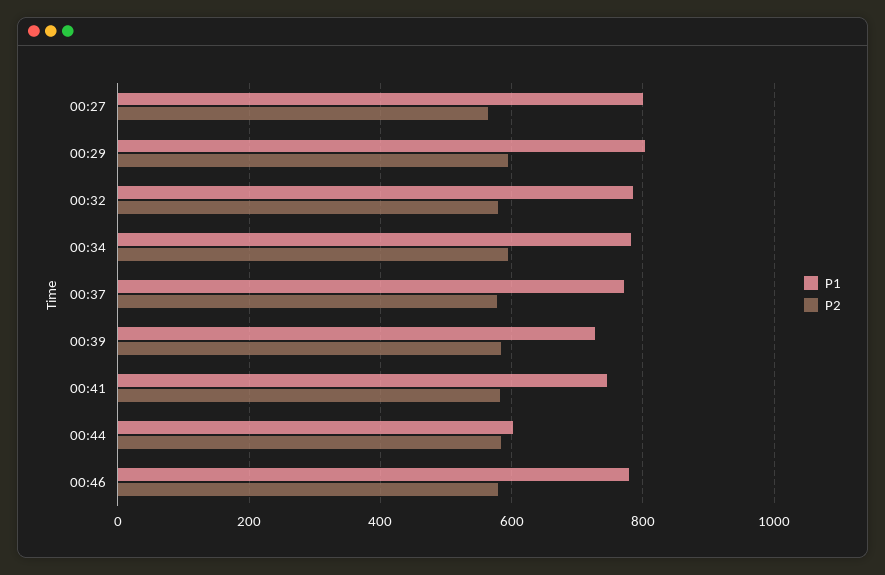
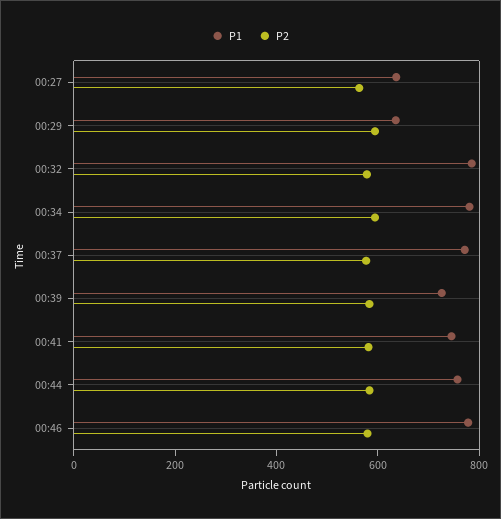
P1, 00:27: 800 -> 650
P1, 00:29: 800 -> 650
P1, 00:44: 600 -> 750

